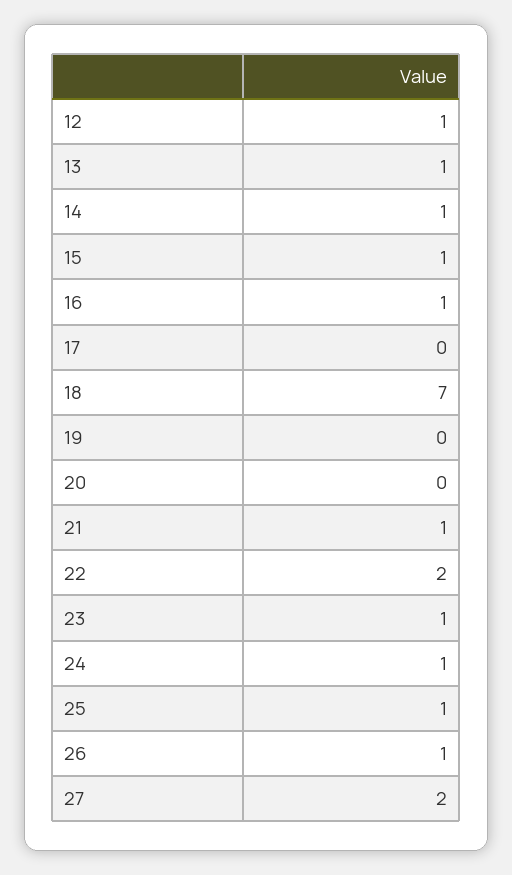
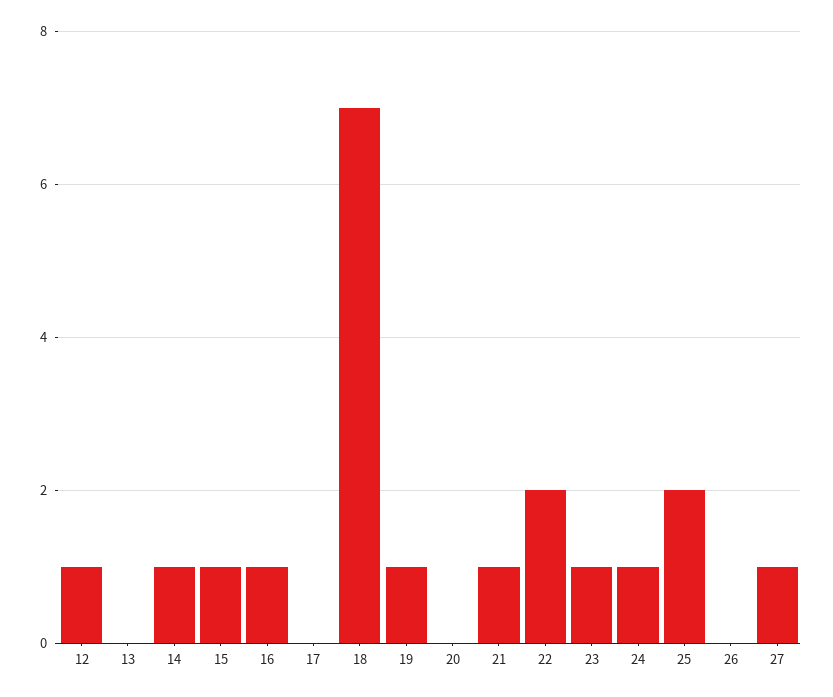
13: 1 -> 0
19: 0 -> 1
25: 1 -> 2
26: 1 -> 0
27: 2 -> 1

